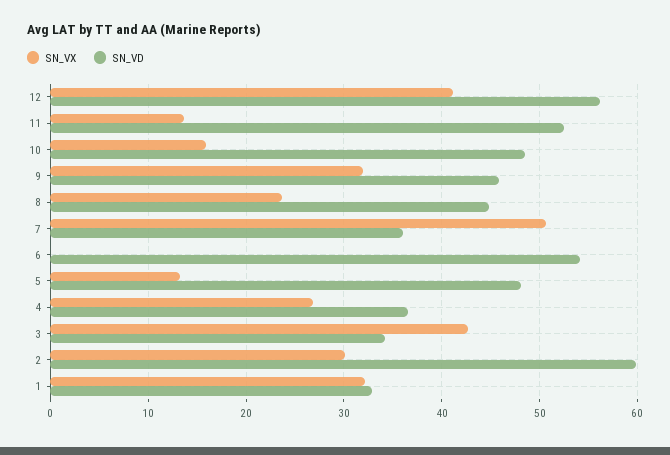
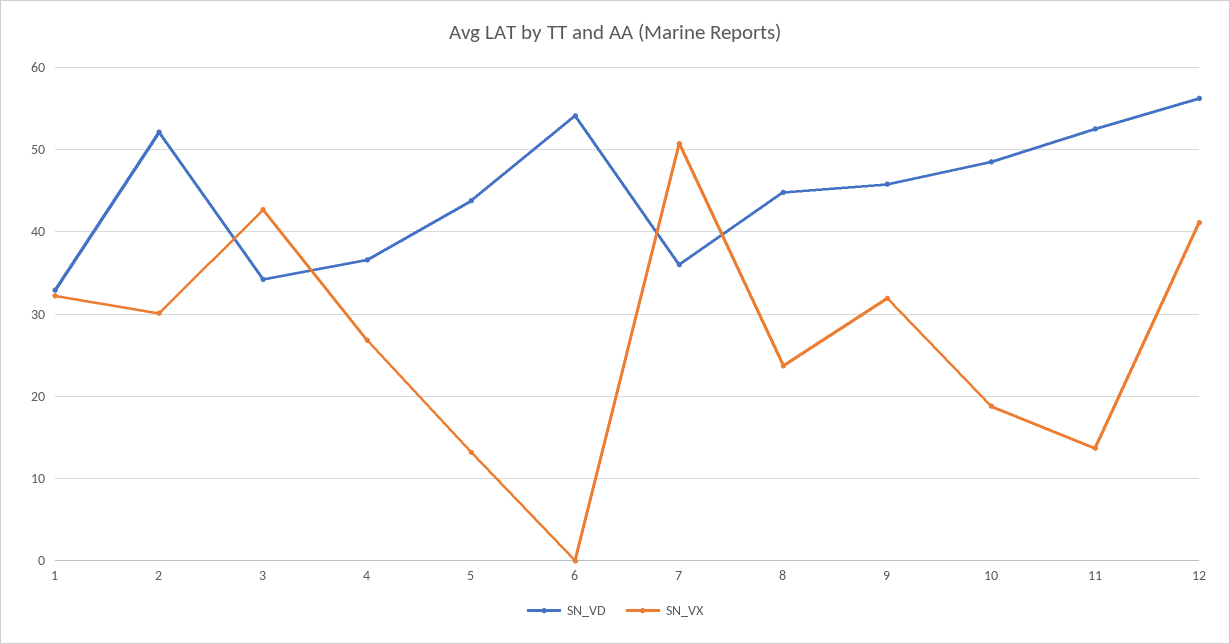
SN_VX, 10: 16 -> 19
SN_VD, 5: 48 -> 44
SN_VD, 2: 60 -> 52

